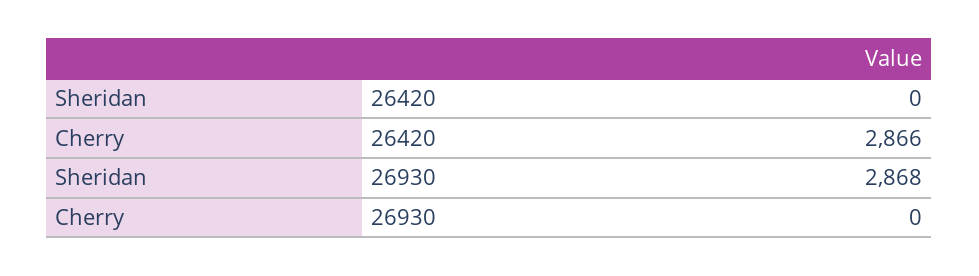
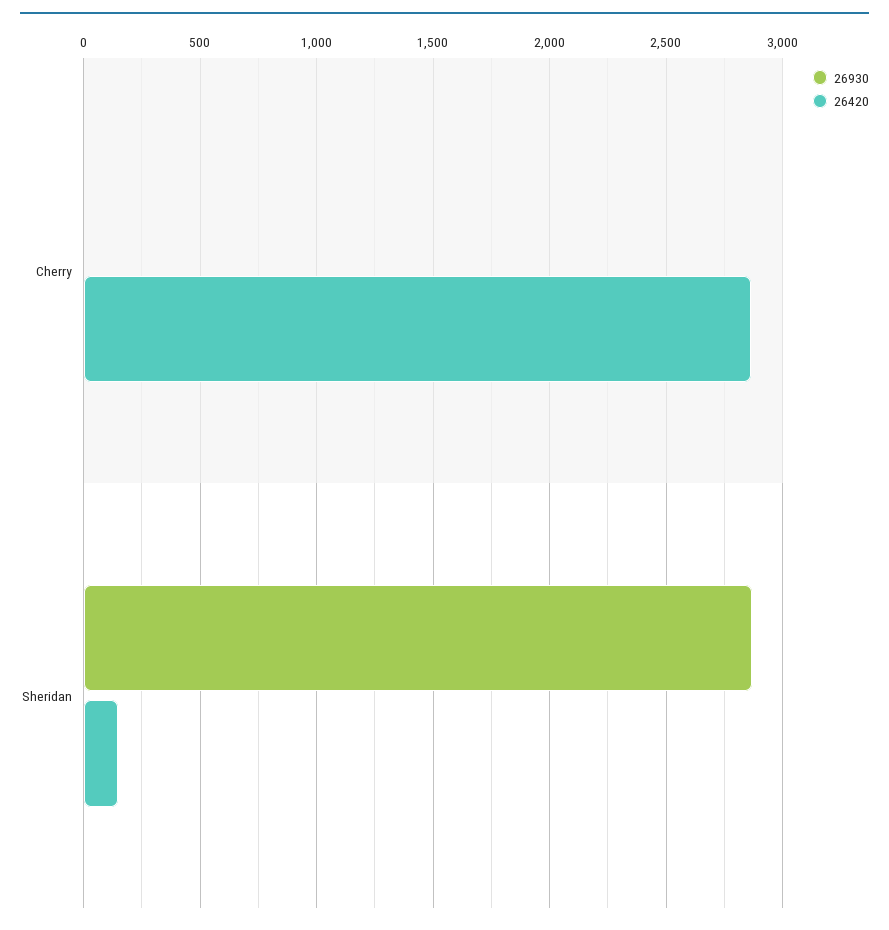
26420, Sheridan: 0 -> 150

